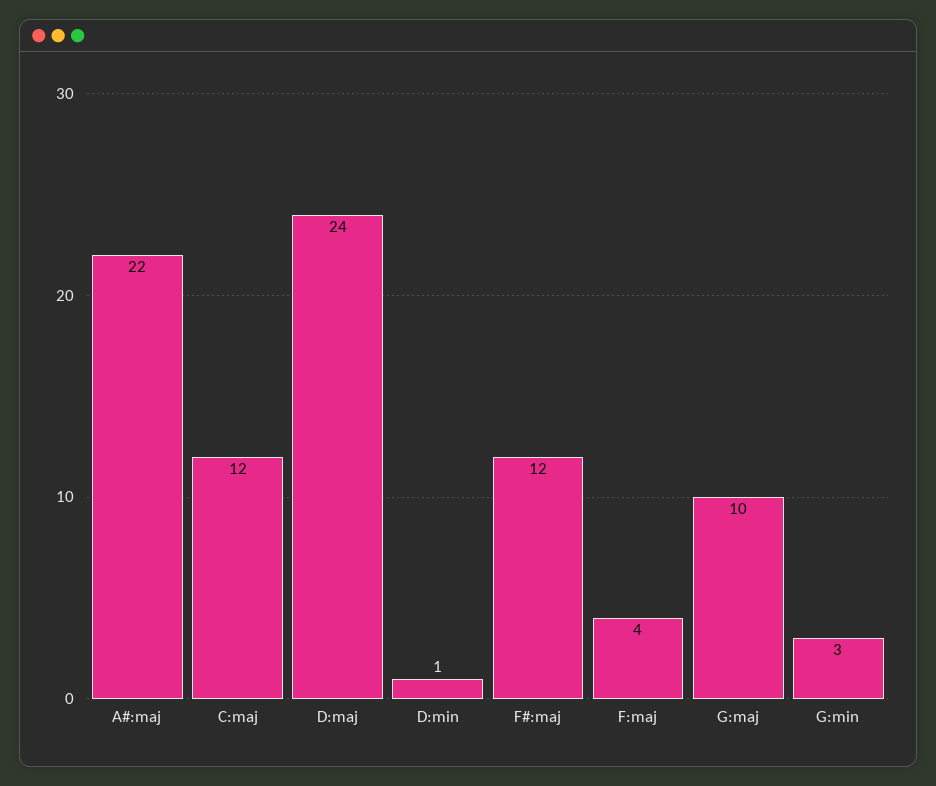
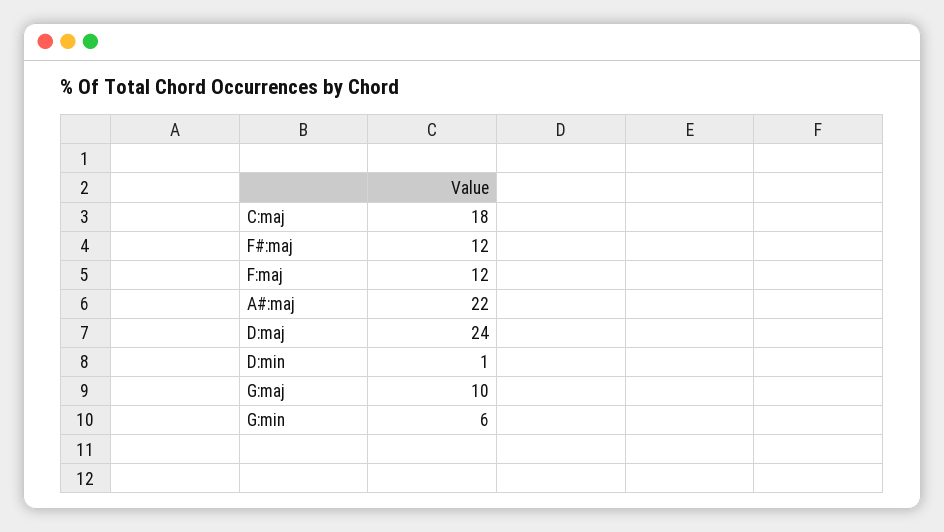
C:maj: 12 -> 18
F:maj: 4 -> 12
G:min: 3 -> 6

